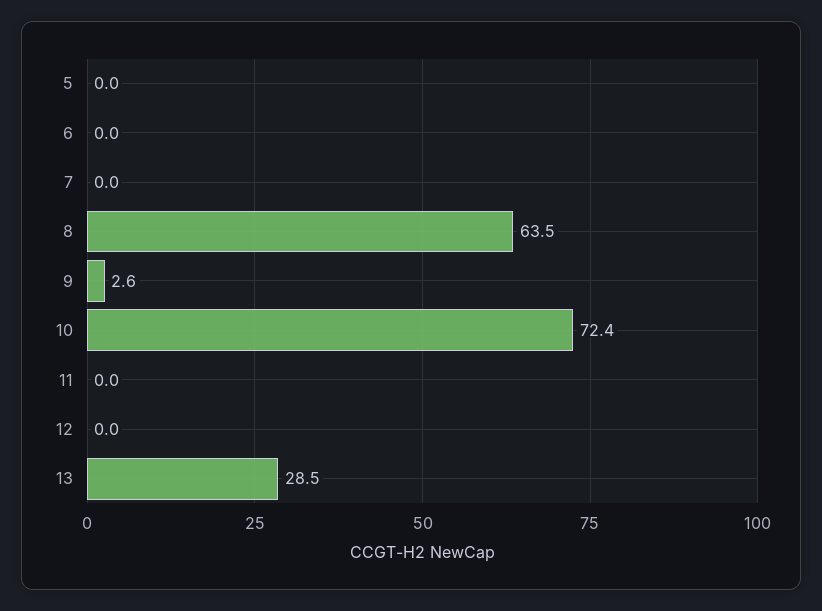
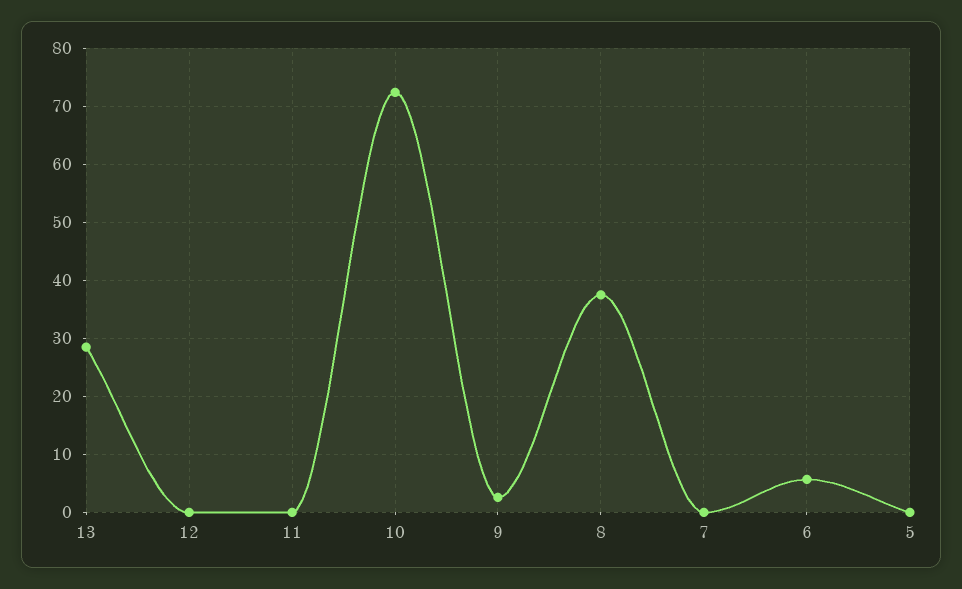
6: 0 -> 6
8: 63.5 -> 38

